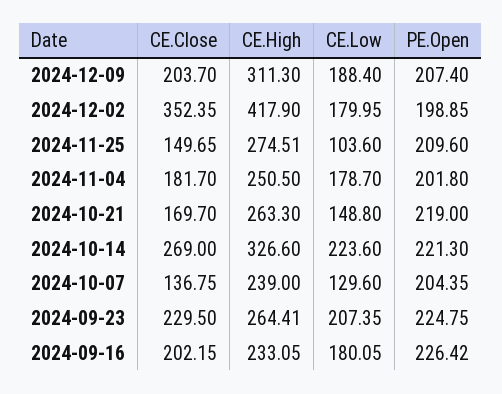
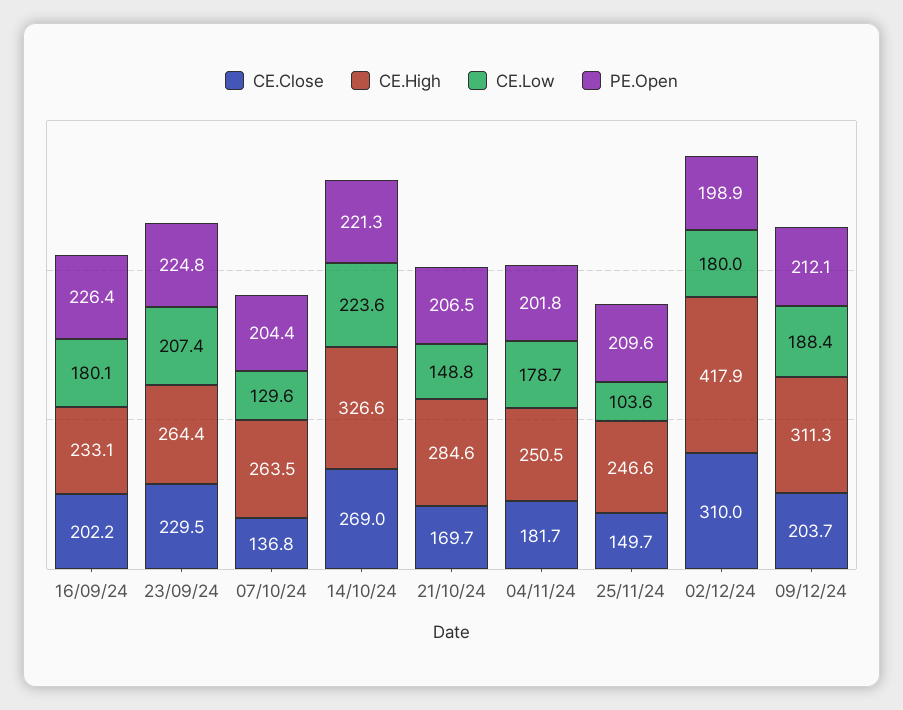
PE.Open, 2024-12-09: 207.4 -> 212.1
CE.Close, 2024-12-02: 352.35 -> 310
CE.High, 2024-11-25: 274.51 -> 246.6
CE.High, 2024-10-21: 263.3 -> 284.6
PE.Open, 2024-10-21: 219 -> 206.5
CE.High, 2024-10-07: 239 -> 263.5

